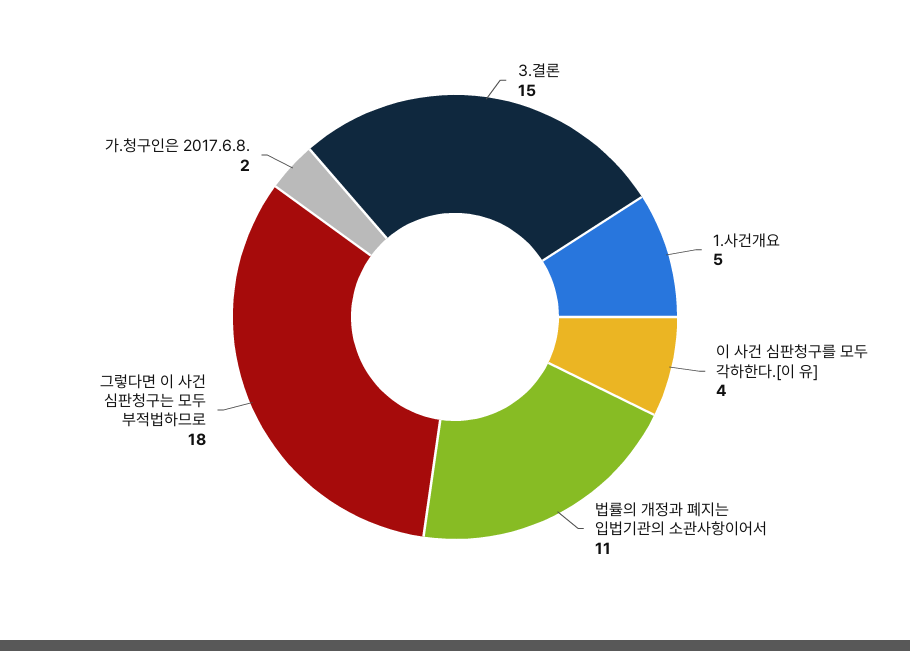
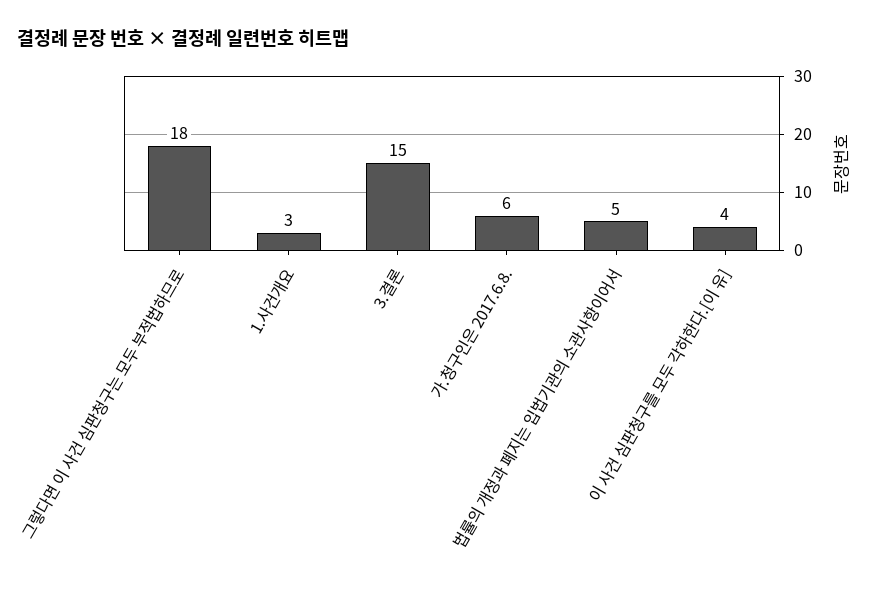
1.사건개요: 5 -> 3
법률의 개정과 폐지는 입법기관의 소관사항이어서: 11 -> 5
가.청구인은 2017.6.8.: 2 -> 6

